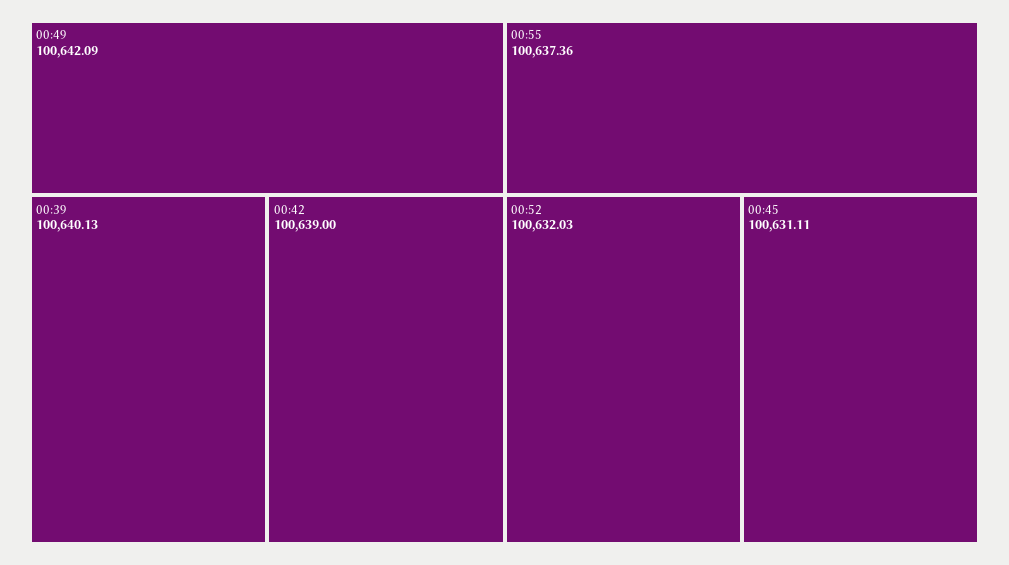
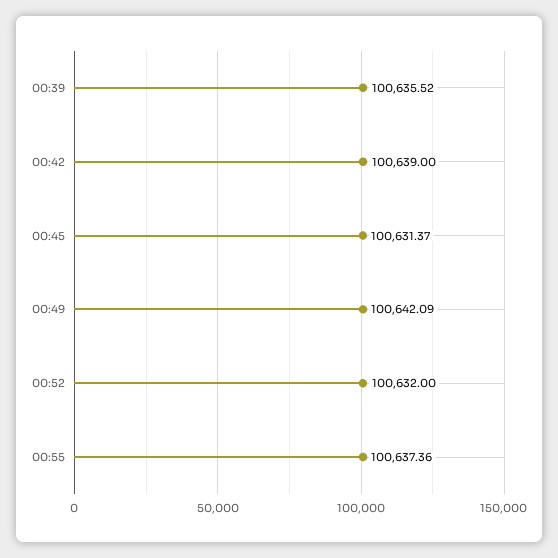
00:39: 100640.13 -> 100635.52
00:52: 100632.03 -> 100632
00:45: 100631.11 -> 100631.37

